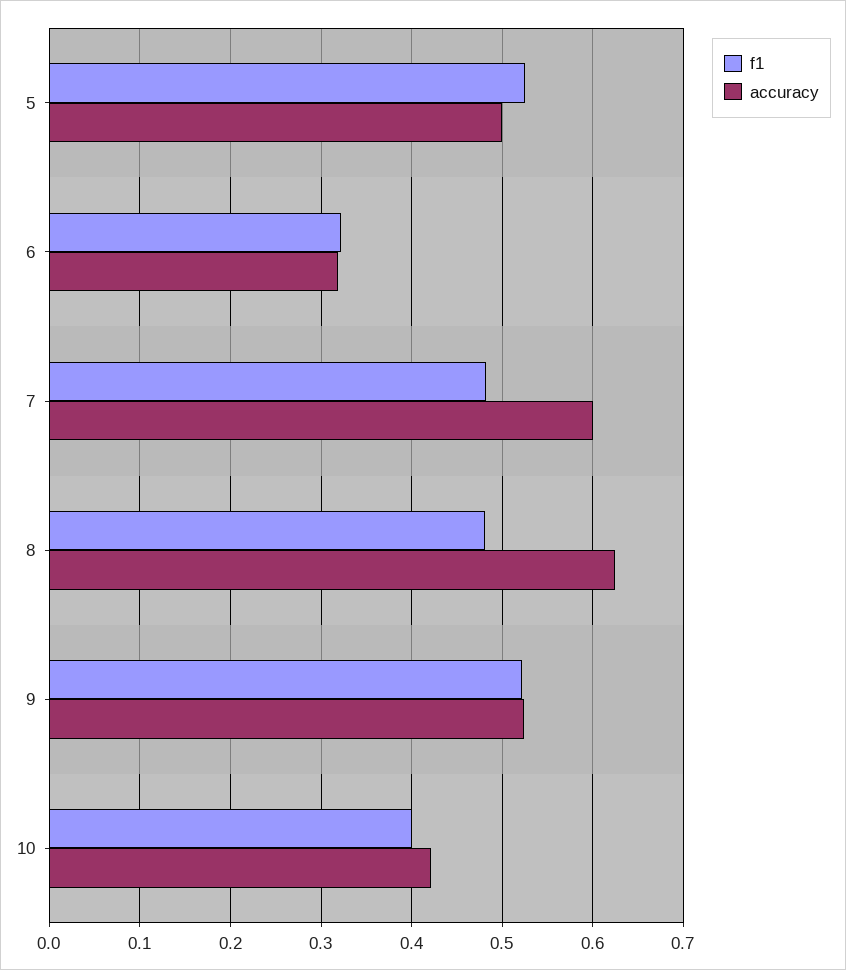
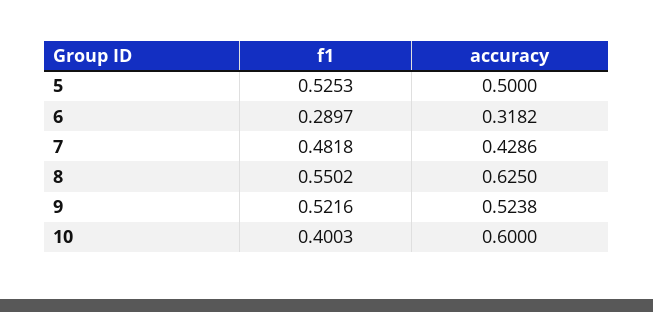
f1, 6: 0.32 -> 0.2897
accuracy, 7: 0.6 -> 0.4286
f1, 8: 0.48 -> 0.5502
accuracy, 10: 0.42 -> 0.6

